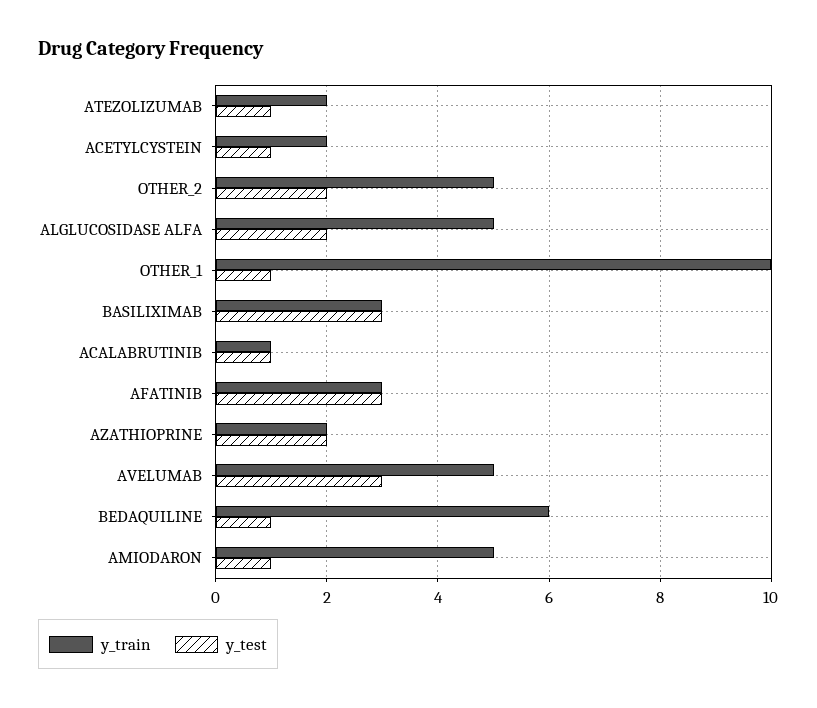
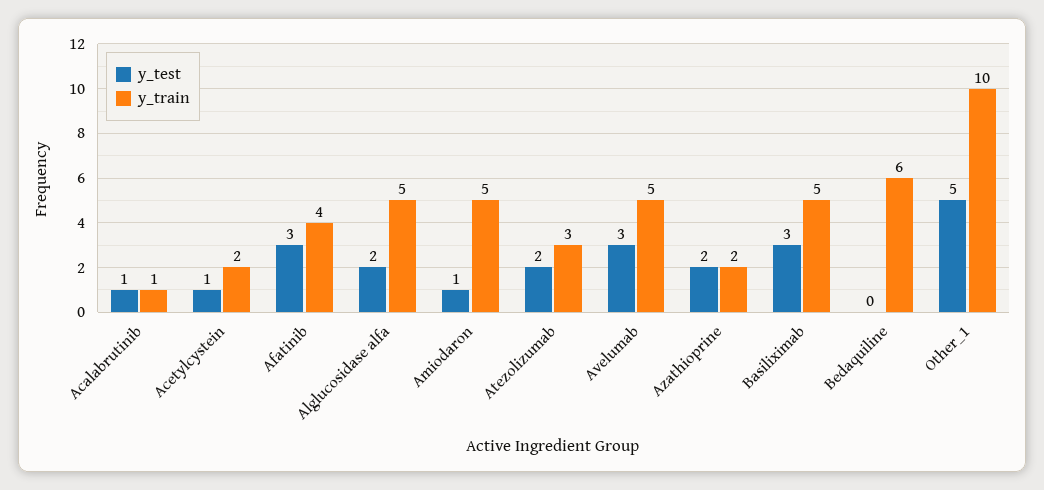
y_train, ATEZOLIZUMAB: 2 -> 3
y_test, ATEZOLIZUMAB: 1 -> 2
y_train, OTHER_2: 5 -> none
y_test, OTHER_2: 2 -> none
y_test, OTHER_1: 1 -> 5
y_train, BASILIXIMAB: 3 -> 5
y_train, AFATINIB: 3 -> 4
y_test, BEDAQUILINE: 1 -> 0

